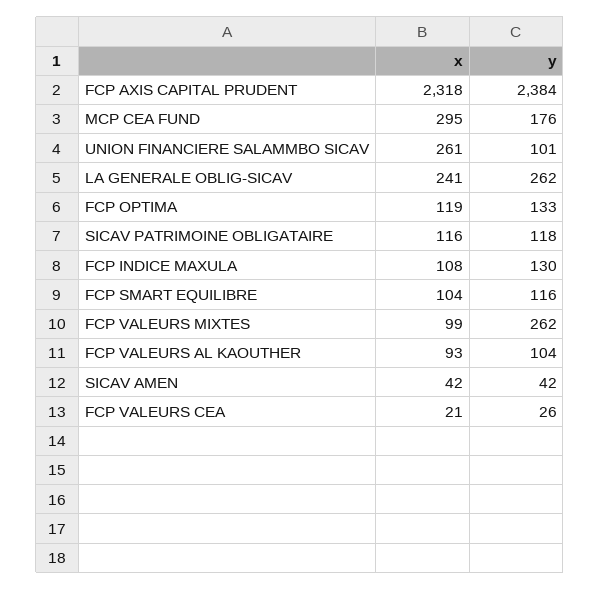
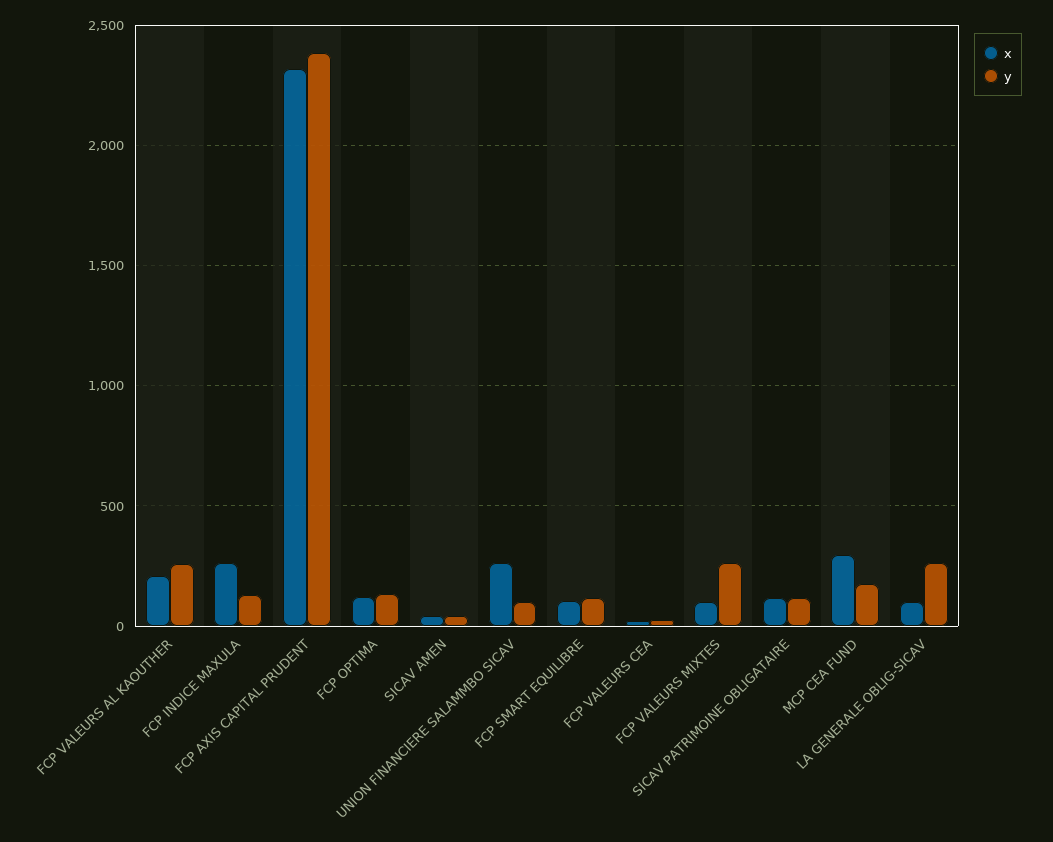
x, LA GENERALE OBLIG-SICAV: 241 -> 100
x, FCP INDICE MAXULA: 108 -> 250
x, FCP VALEURS AL KAOUTHER: 93 -> 200
y, FCP VALEURS AL KAOUTHER: 104 -> 250

